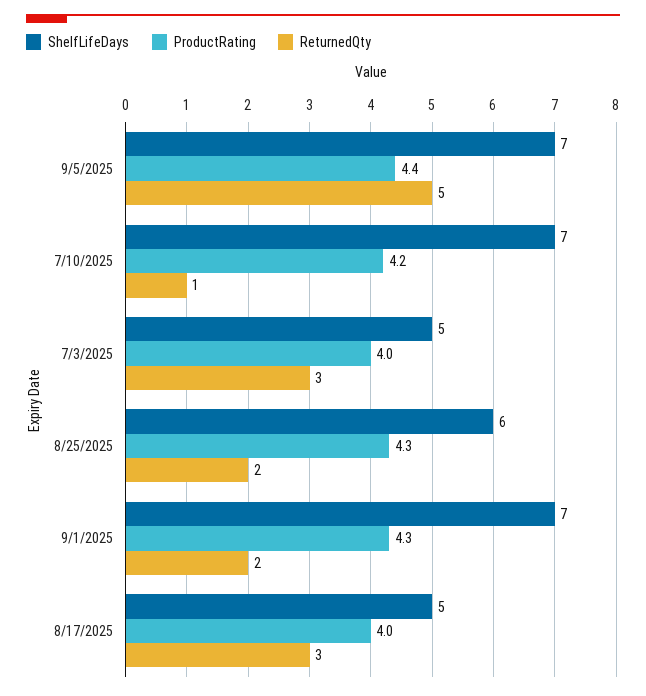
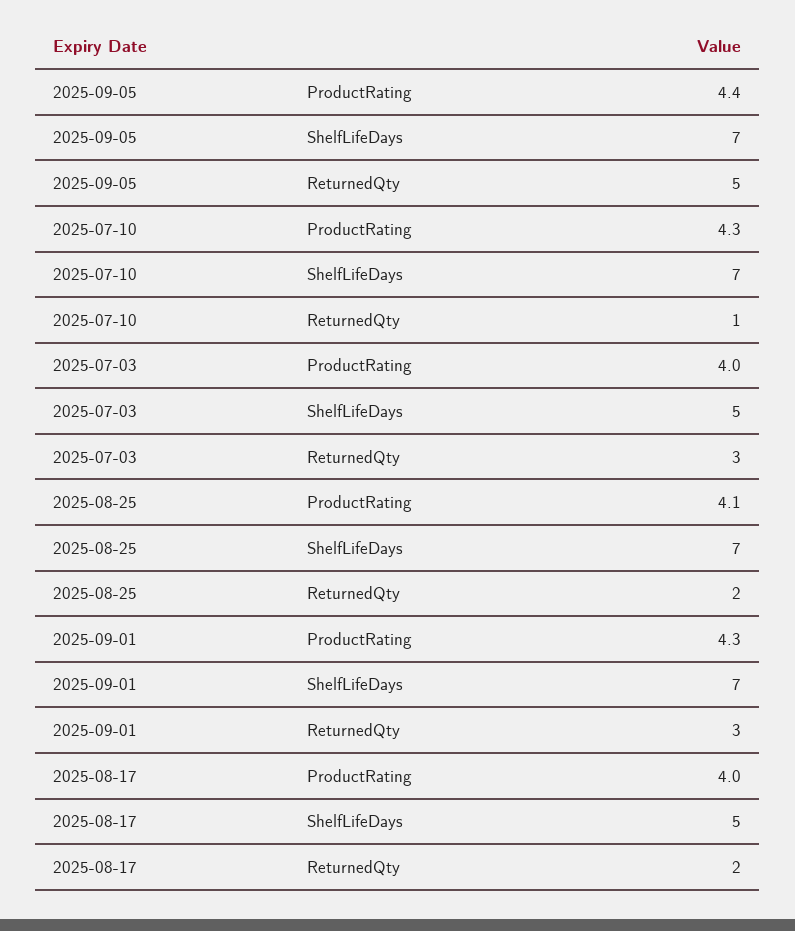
ProductRating, 7/10/2025: 4.2 -> 4.3
ShelfLifeDays, 8/25/2025: 6 -> 7
ProductRating, 8/25/2025: 4.3 -> 4.1
ReturnedQty, 9/1/2025: 2 -> 3
ReturnedQty, 8/17/2025: 3 -> 2

